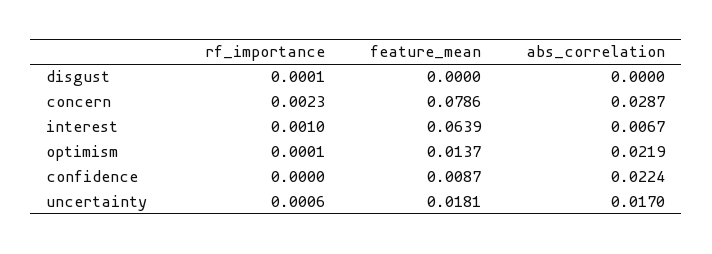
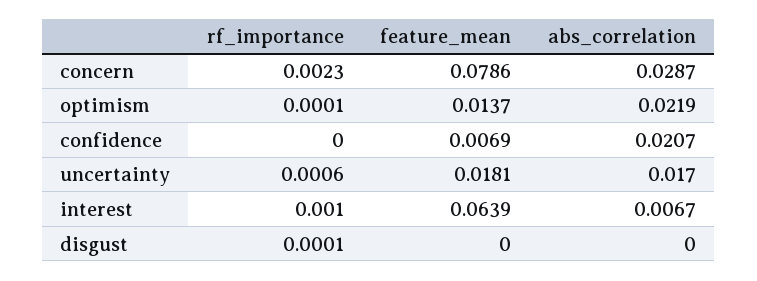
feature_mean, confidence: 0.0087 -> 0.0069
abs_correlation, confidence: 0.0224 -> 0.0207

